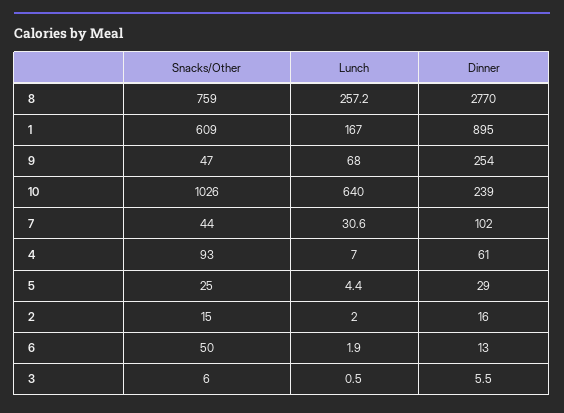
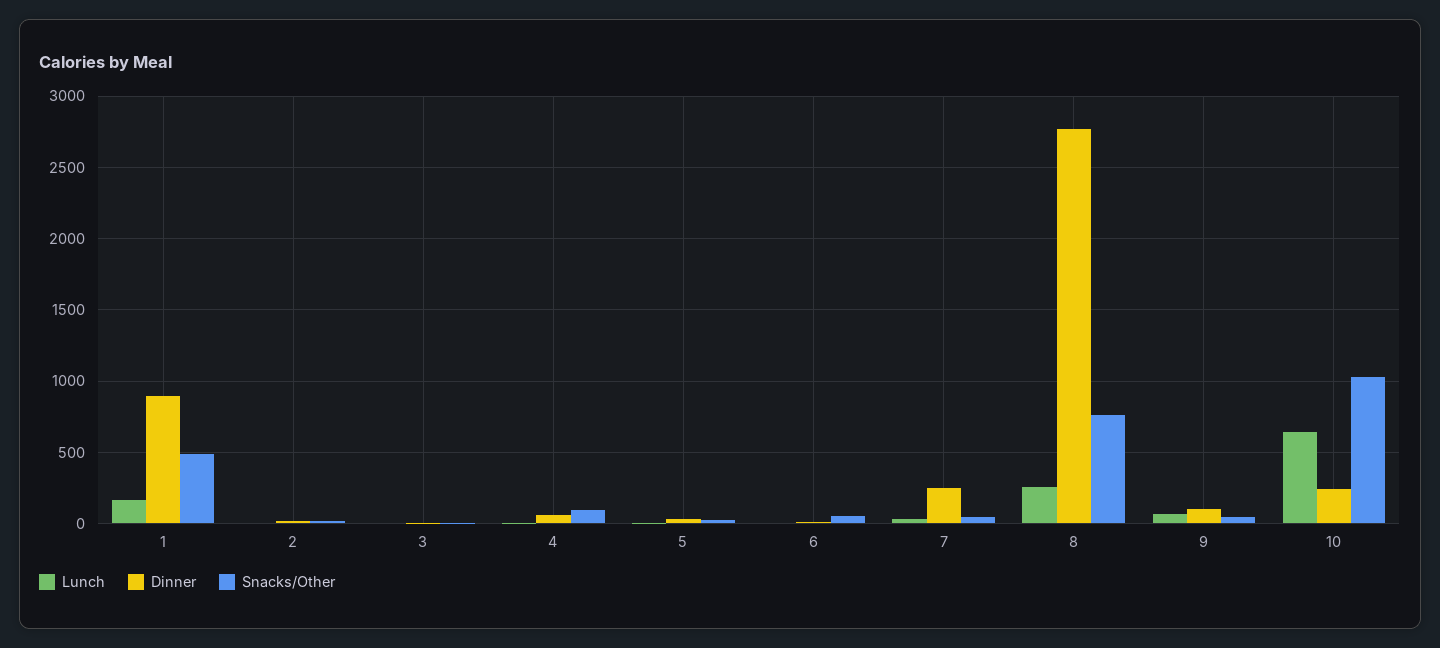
Snacks/Other, 1: 609 -> 500
Dinner, 9: 254 -> 100
Dinner, 7: 102 -> 250

